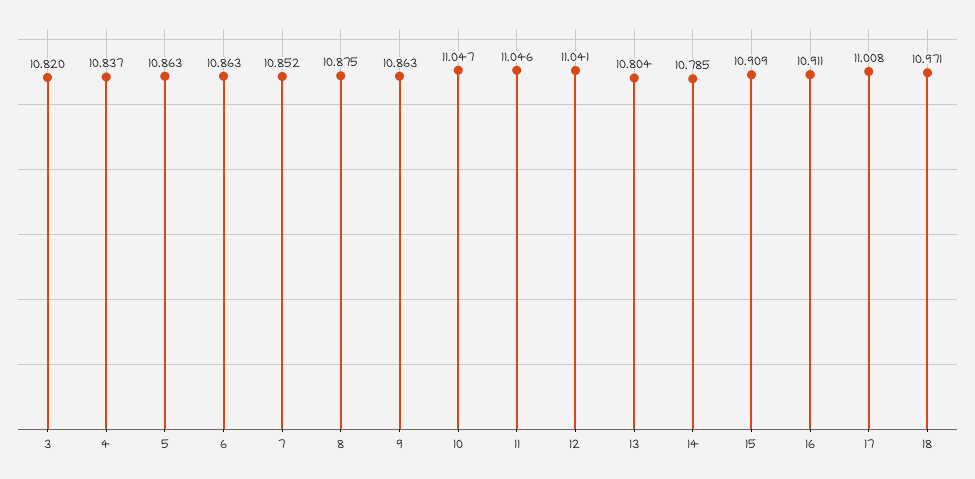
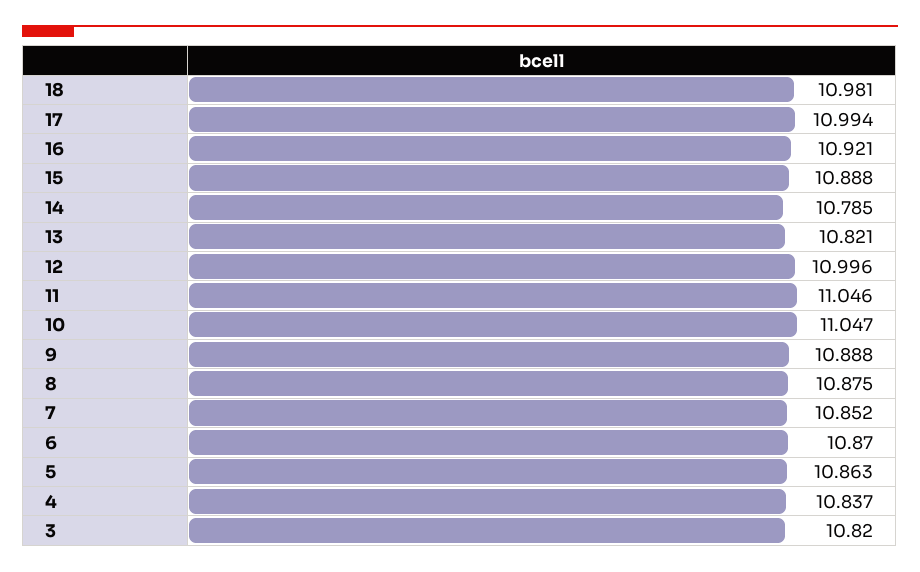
6: 10.863 -> 10.87
9: 10.863 -> 10.888
12: 11.041 -> 10.996
13: 10.804 -> 10.821
15: 10.909 -> 10.888
16: 10.911 -> 10.921
17: 11.008 -> 10.994
18: 10.971 -> 10.981

